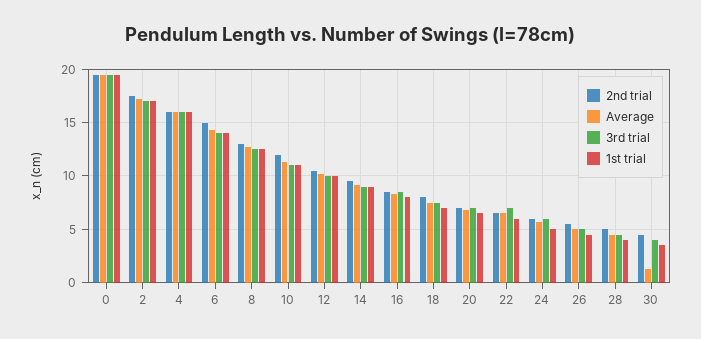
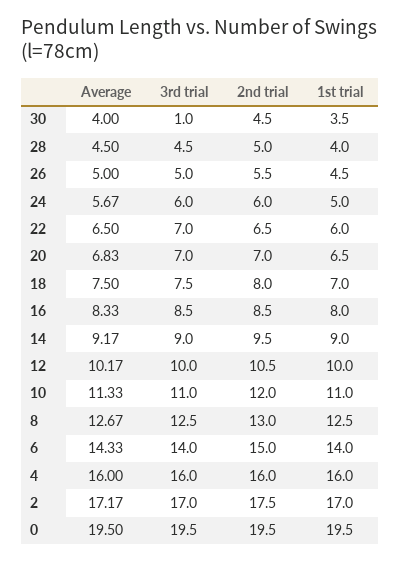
Average, 30: 1 -> 4
3rd trial, 30: 4 -> 1

